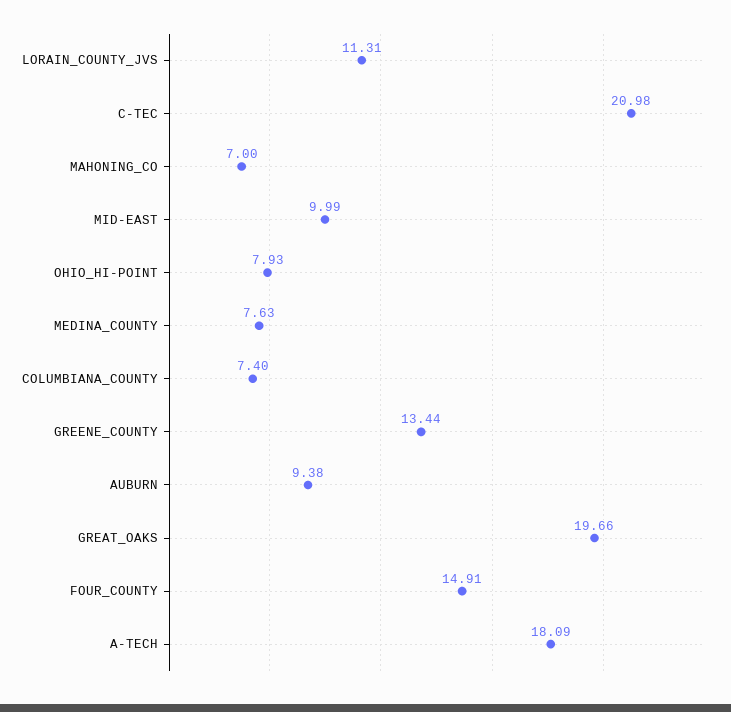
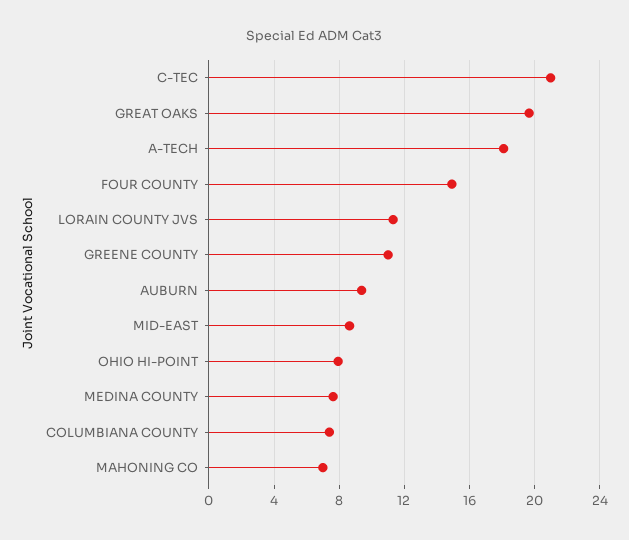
MID-EAST: 9.99 -> 8.5
GREENE_COUNTY: 13.44 -> 11

